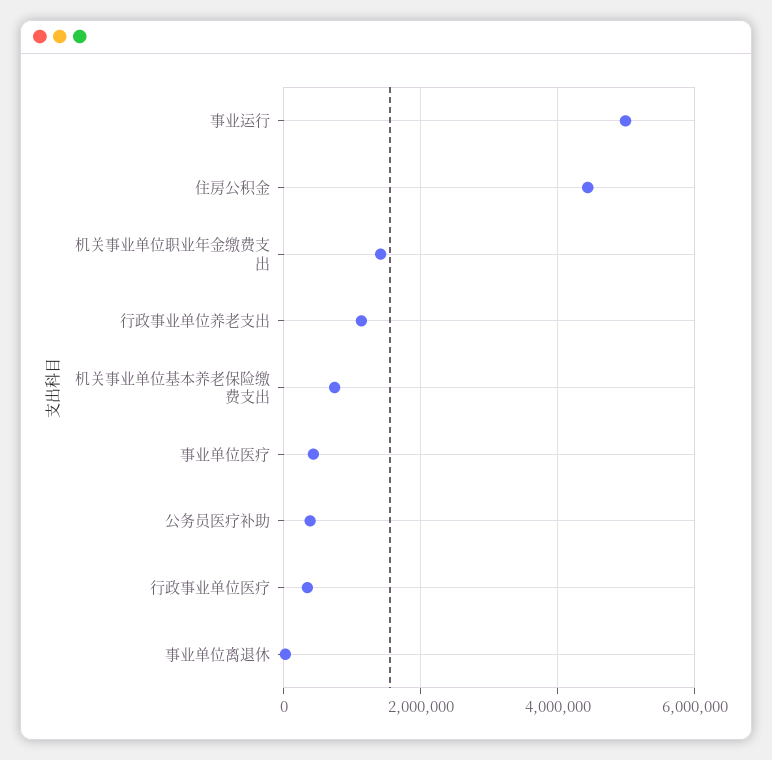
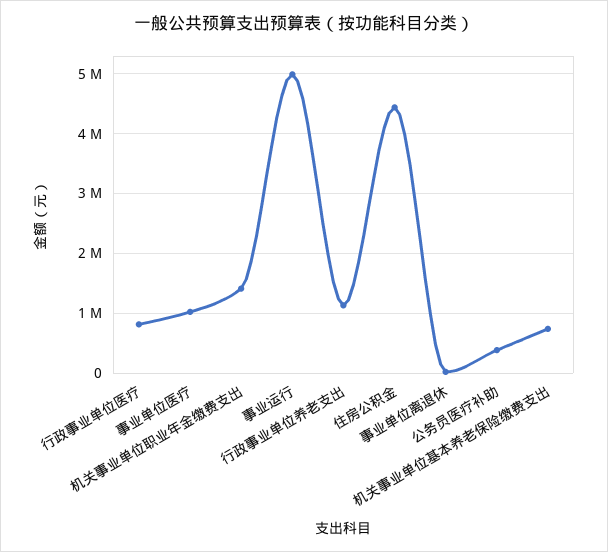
事业单位医疗: 400000 -> 1000000
行政事业单位医疗: 400000 -> 800000

